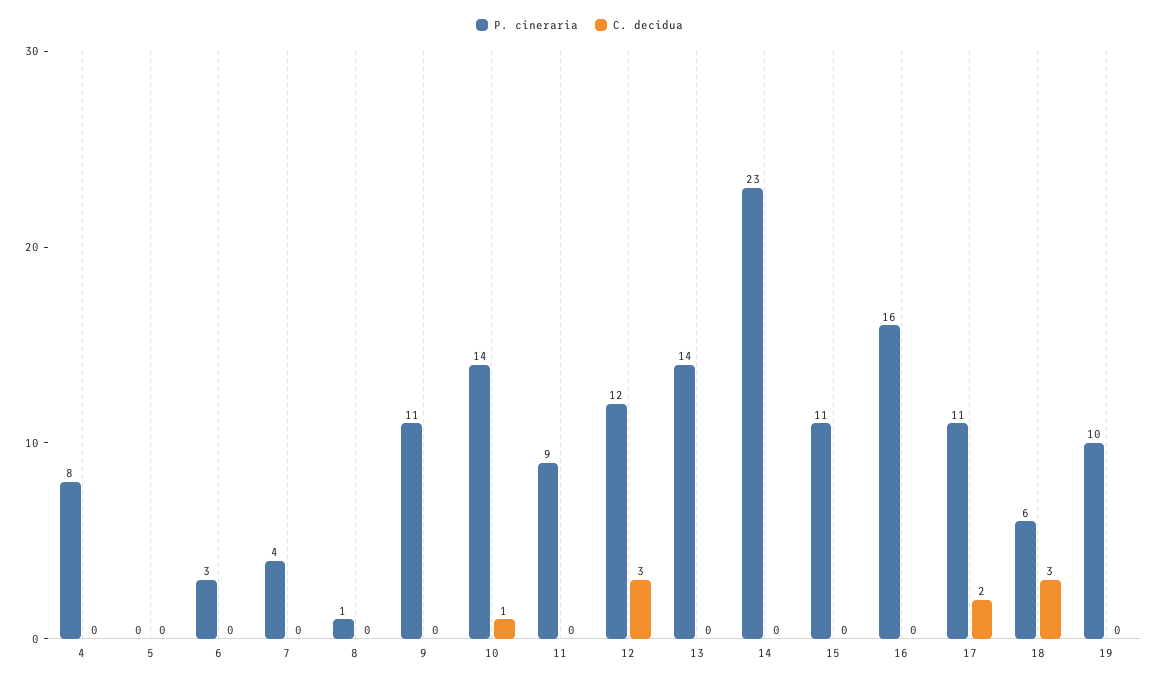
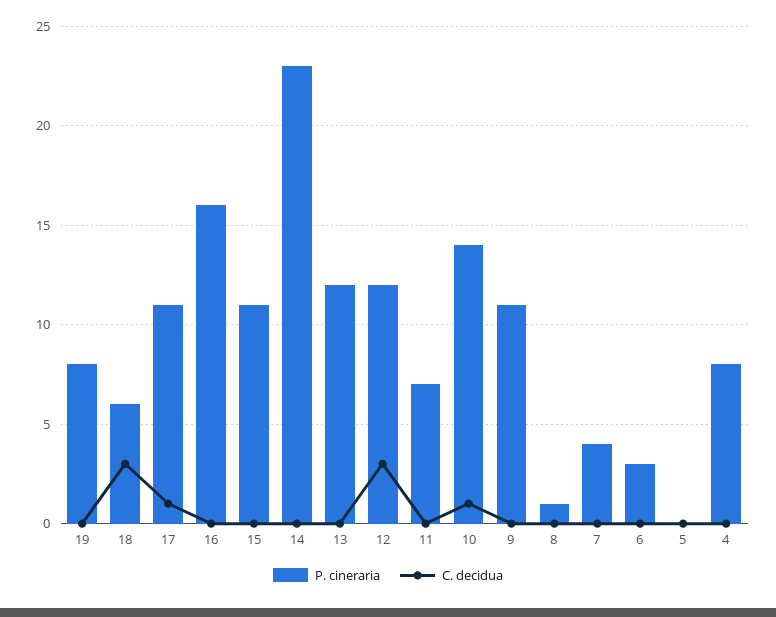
P. cineraria, 11: 9 -> 7
P. cineraria, 13: 14 -> 12
C. decidua, 17: 2 -> 1
P. cineraria, 19: 10 -> 8

